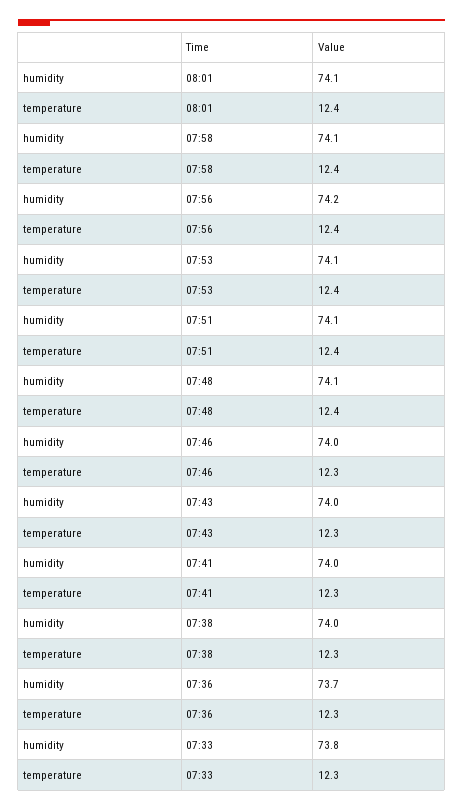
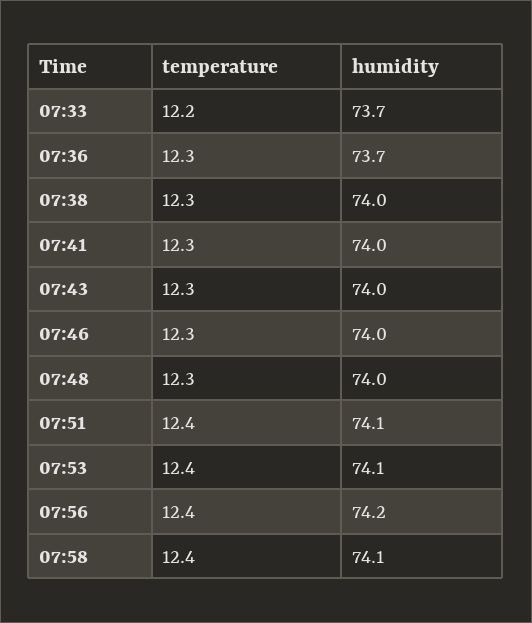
humidity, 08:01: 74.1 -> none
temperature, 08:01: 12.4 -> none
humidity, 07:48: 74.1 -> 74
temperature, 07:48: 12.4 -> 12.3
humidity, 07:33: 73.8 -> 73.7
temperature, 07:33: 12.3 -> 12.2

